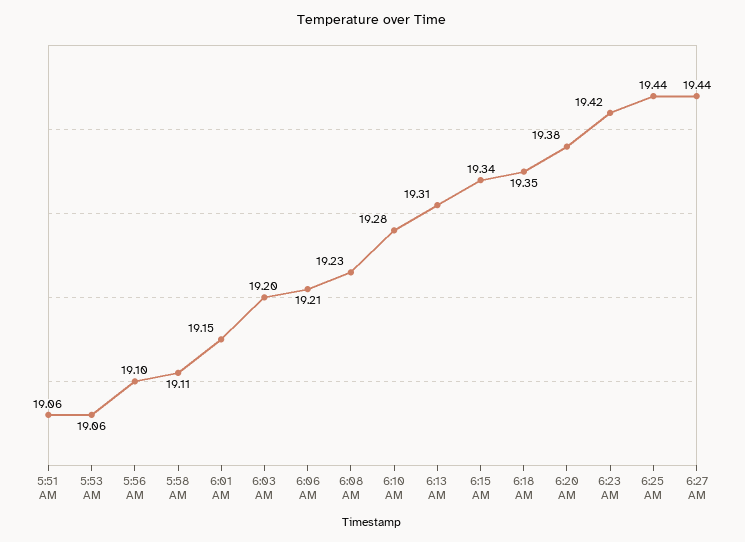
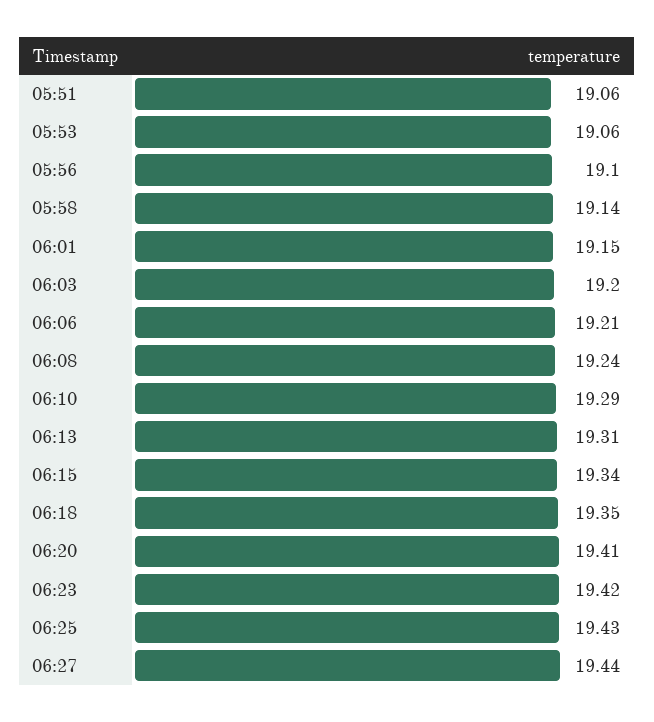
5:58 AM: 19.11 -> 19.14
6:08 AM: 19.23 -> 19.24
6:10 AM: 19.28 -> 19.29
6:20 AM: 19.38 -> 19.41
6:25 AM: 19.44 -> 19.43

